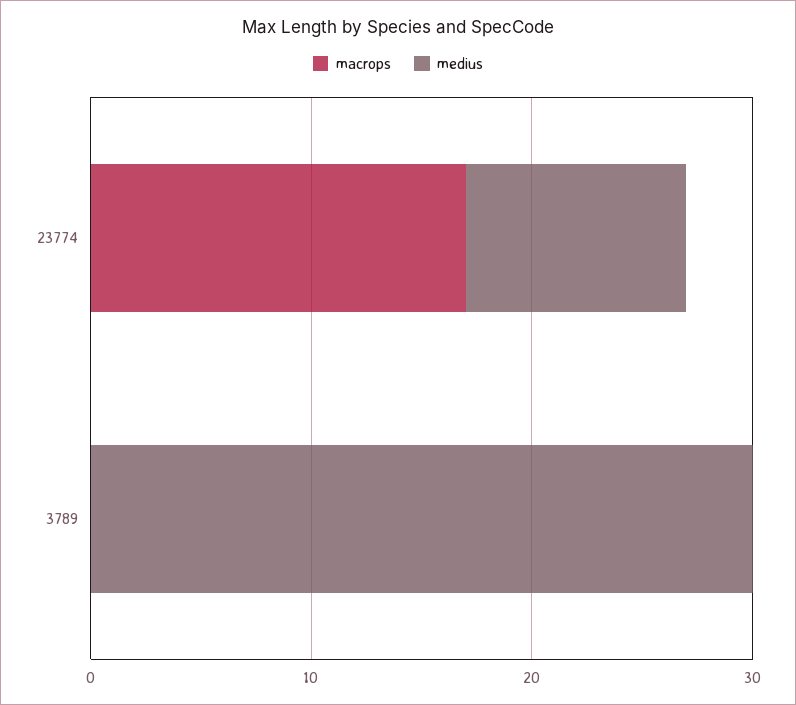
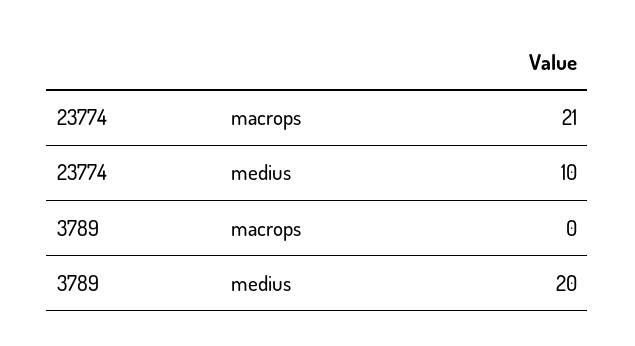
macrops, 23774: 17 -> 21
medius, 3789: 30 -> 20

